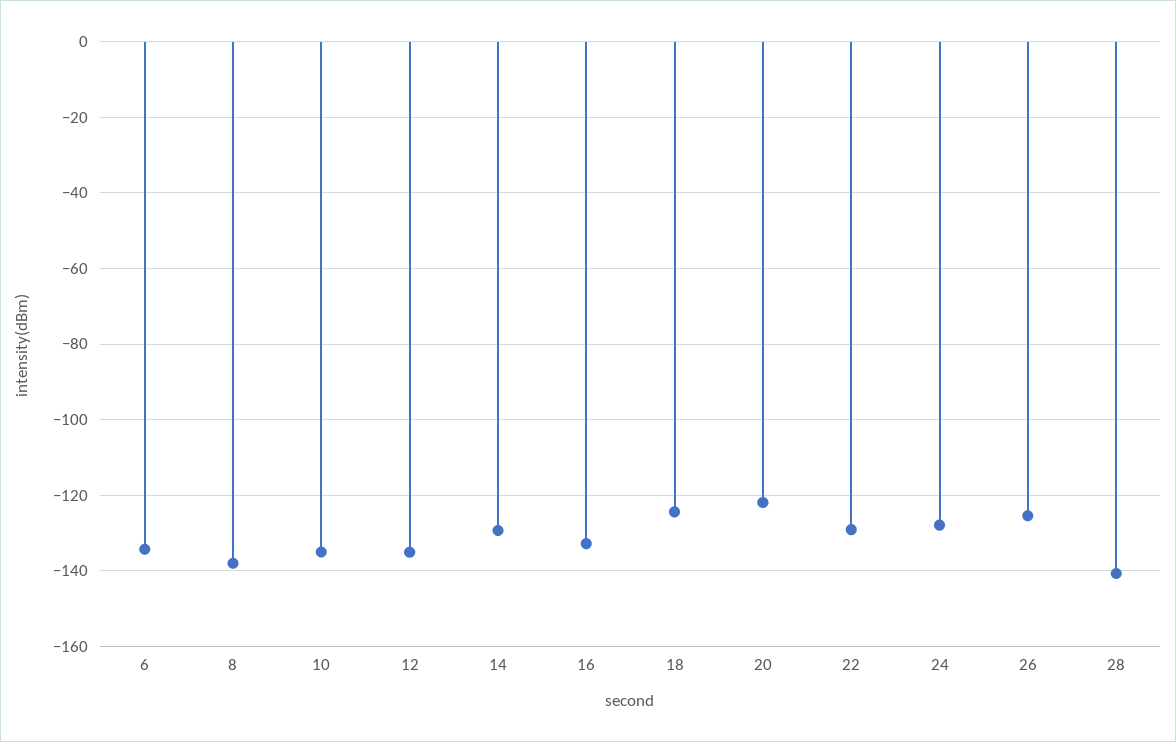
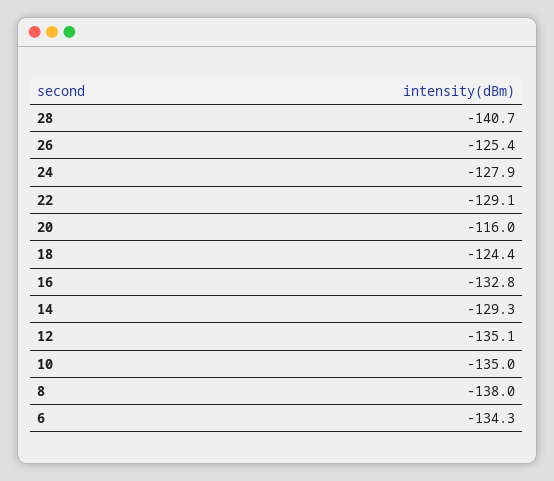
20: -122 -> -116

